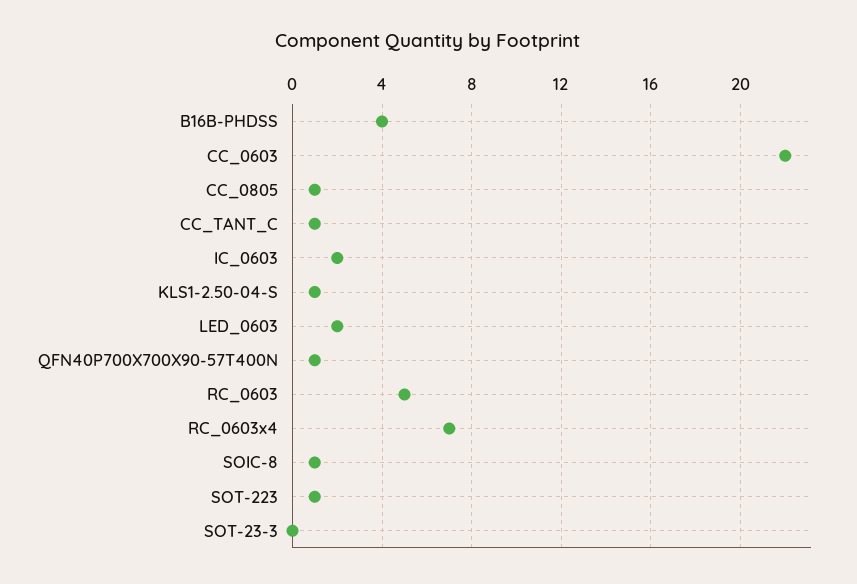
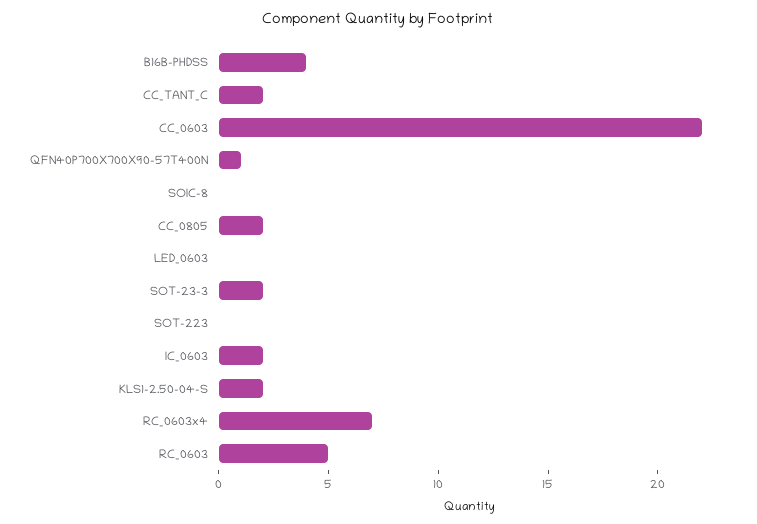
CC_0805: 1 -> 2
CC_TANT_C: 1 -> 2
KLS1-2.50-04-S: 1 -> 2
LED_0603: 2 -> 0
SOIC-8: 1 -> 0
SOT-223: 1 -> 0
SOT-23-3: 0 -> 2

